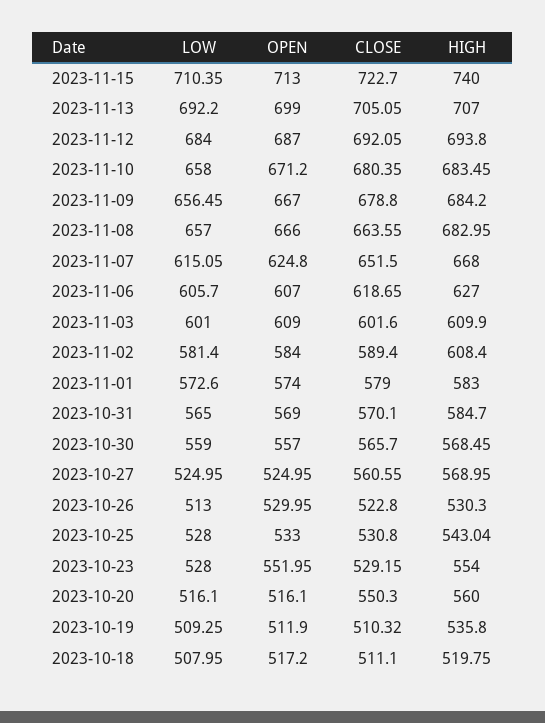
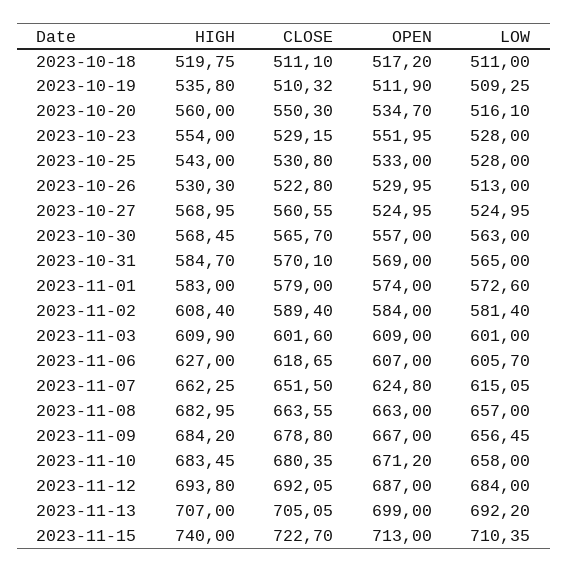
OPEN, 2023-11-08: 666 -> 663
HIGH, 2023-11-07: 668 -> 662.25
LOW, 2023-10-30: 559 -> 563
HIGH, 2023-10-25: 543.04 -> 543
OPEN, 2023-10-20: 516.1 -> 534.7
LOW, 2023-10-18: 507.95 -> 511

